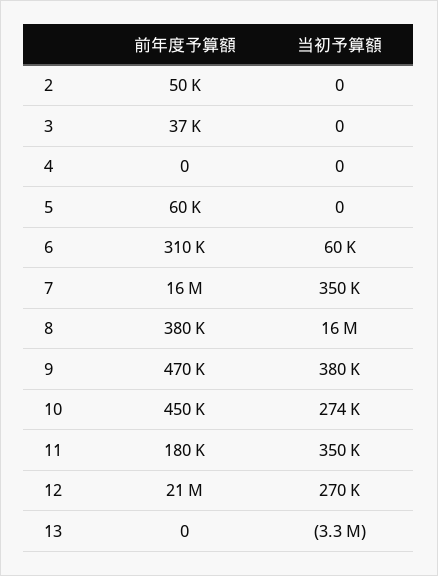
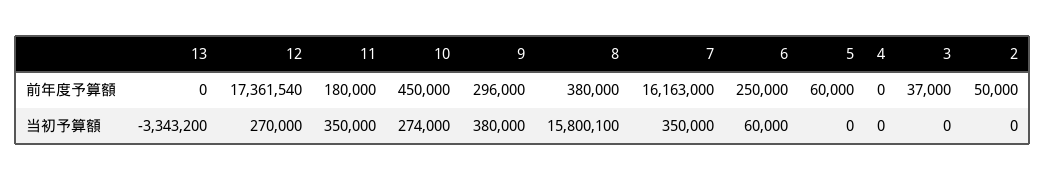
前年度予算額, 6: 310000 -> 250000
前年度予算額, 9: 470000 -> 296000
前年度予算額, 12: 21000000 -> 17361540

